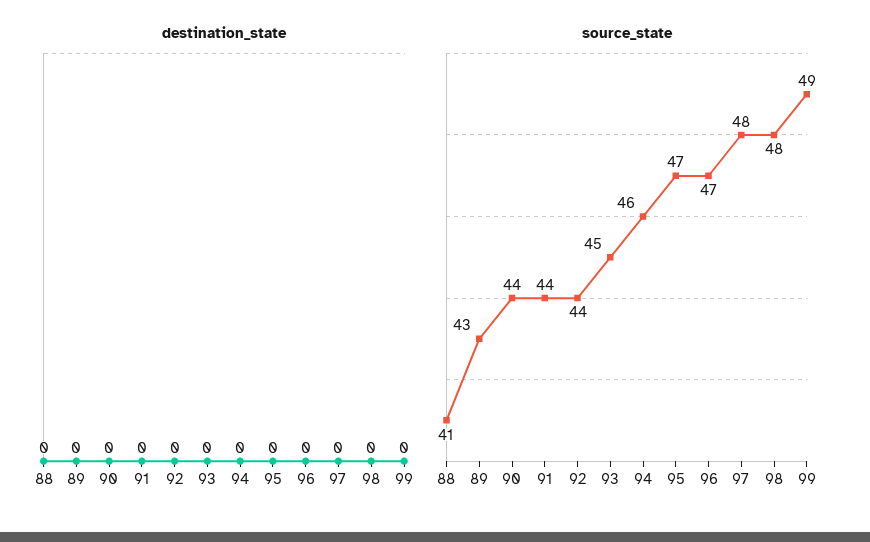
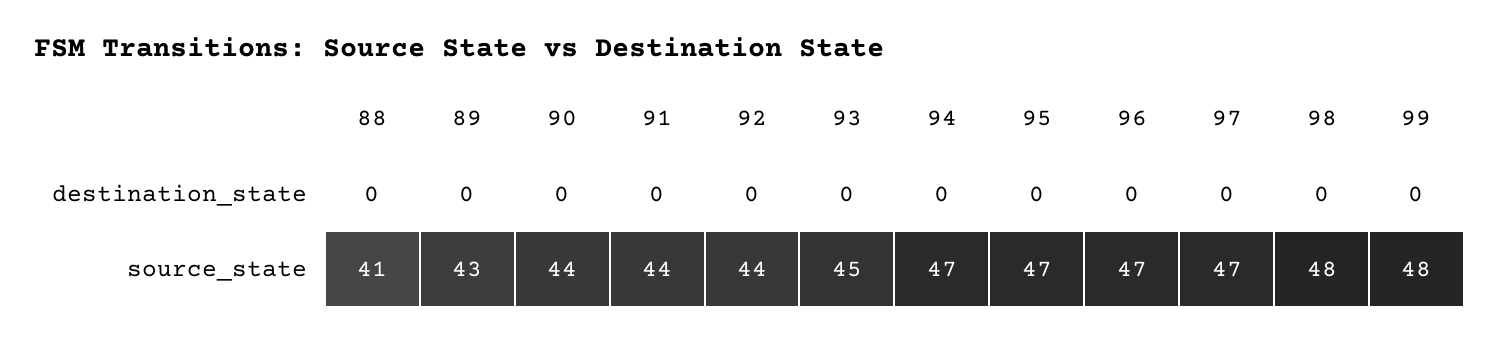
source_state, 94: 46 -> 47
source_state, 97: 48 -> 47
source_state, 99: 49 -> 48

